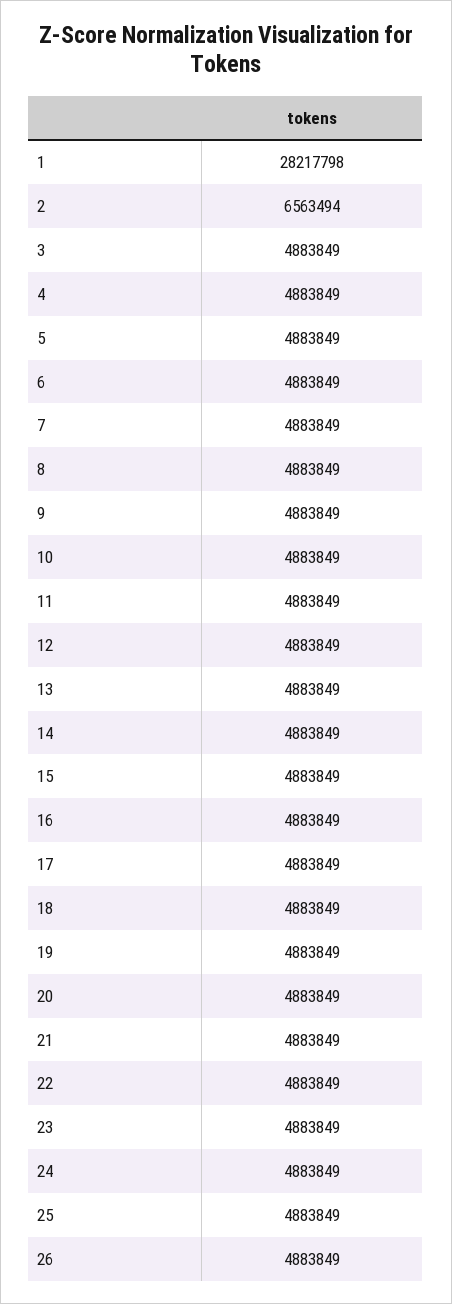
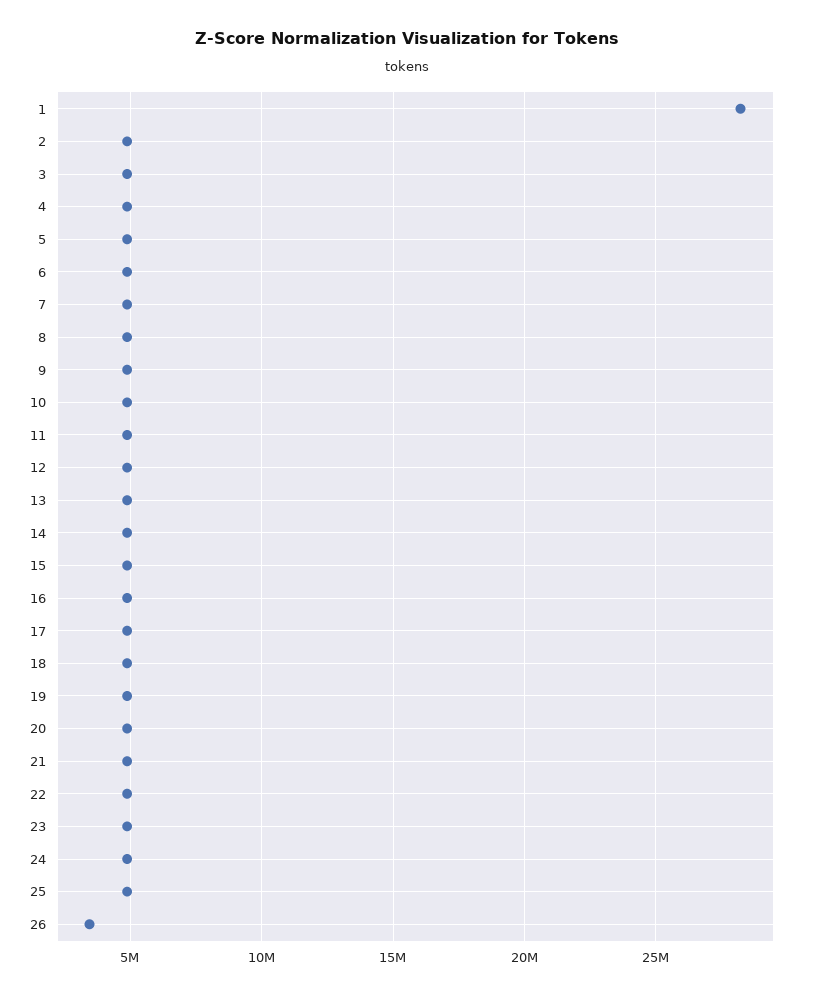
2: 6563494 -> 5000000
26: 4883849 -> 3500000

